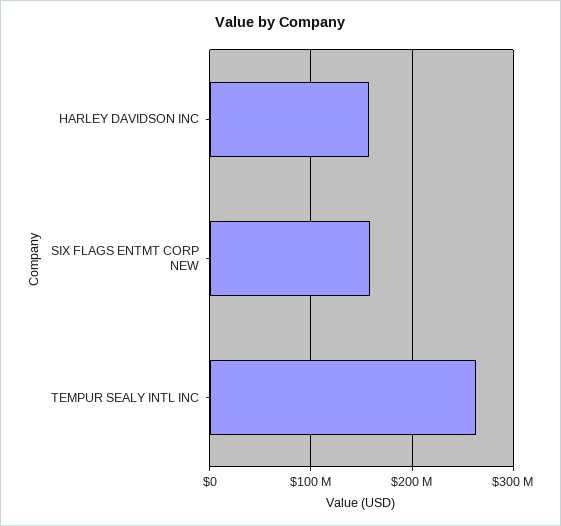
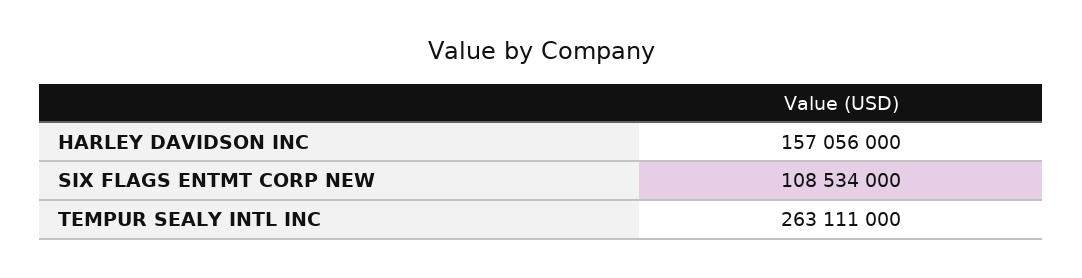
SIX FLAGS ENTMT CORP NEW: 160000000 -> 108534000

